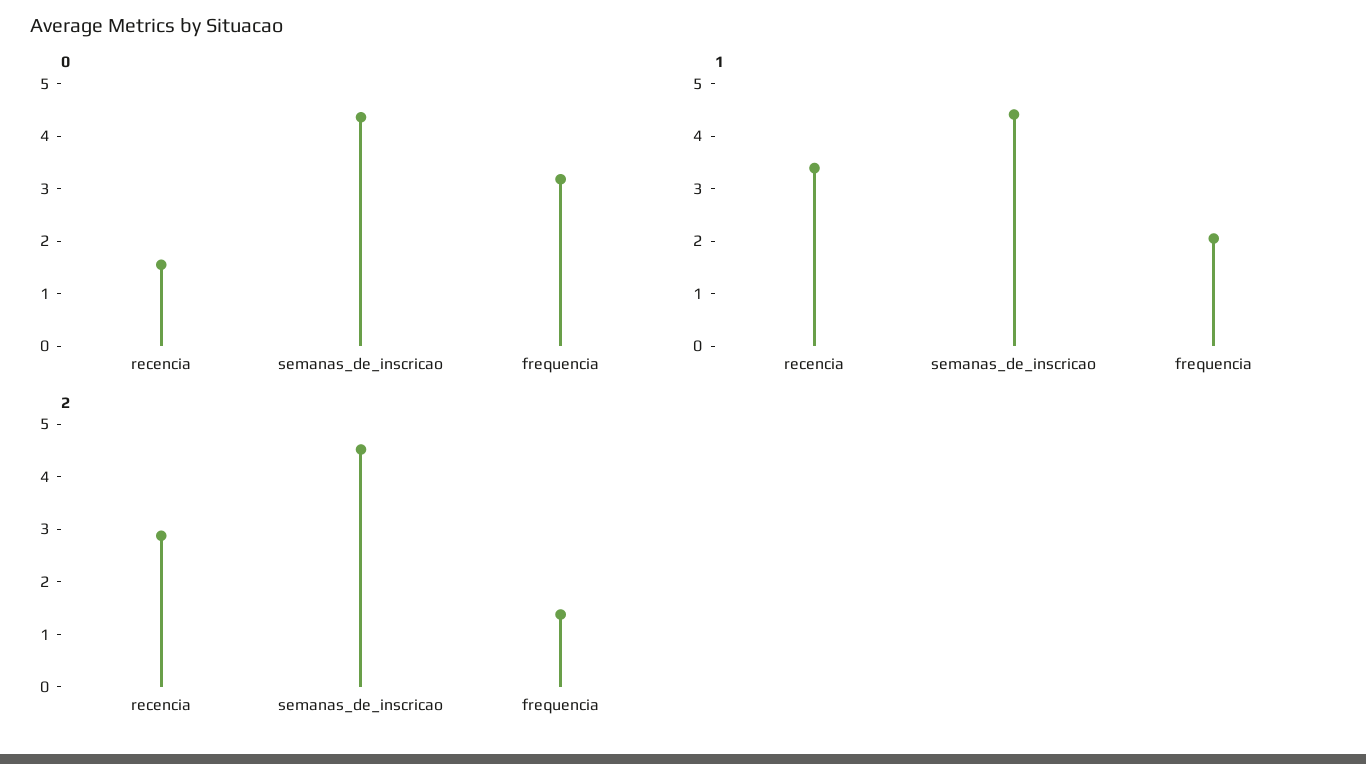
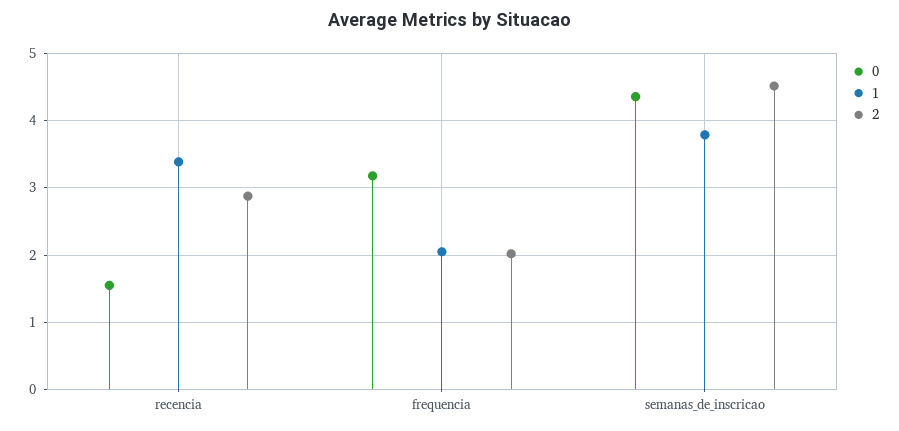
1, semanas_de_inscricao: 4.4 -> 3.8
2, frequencia: 1.4 -> 2

